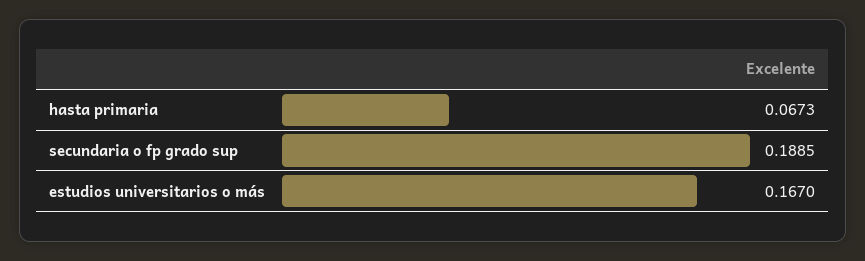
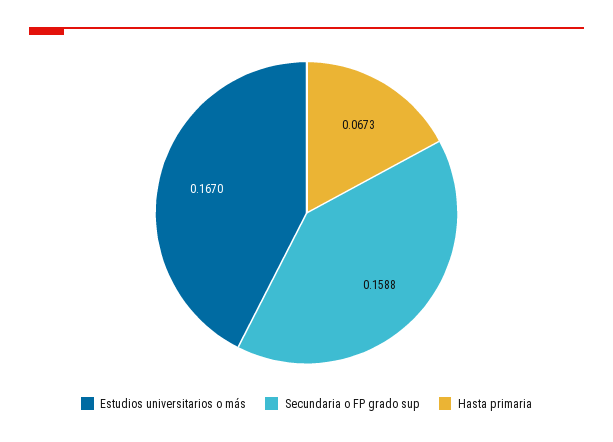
secundaria o fp grado sup: 0.1885 -> 0.1588

